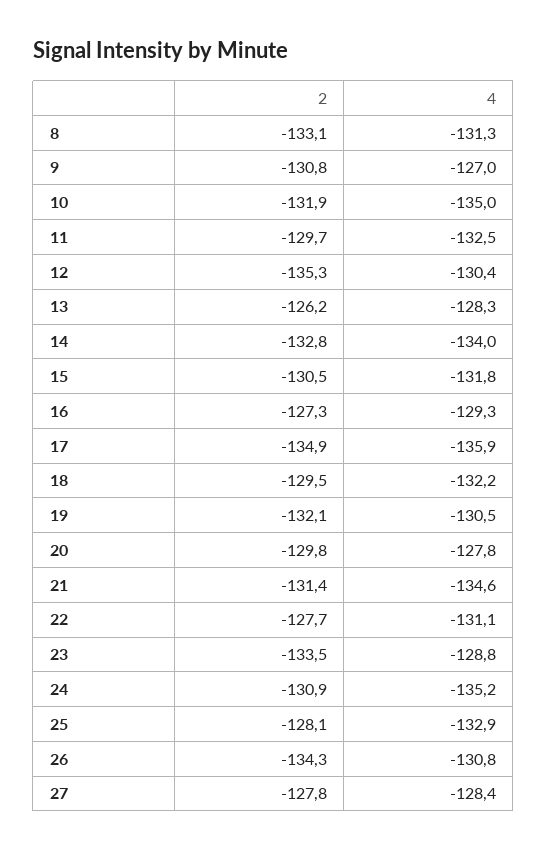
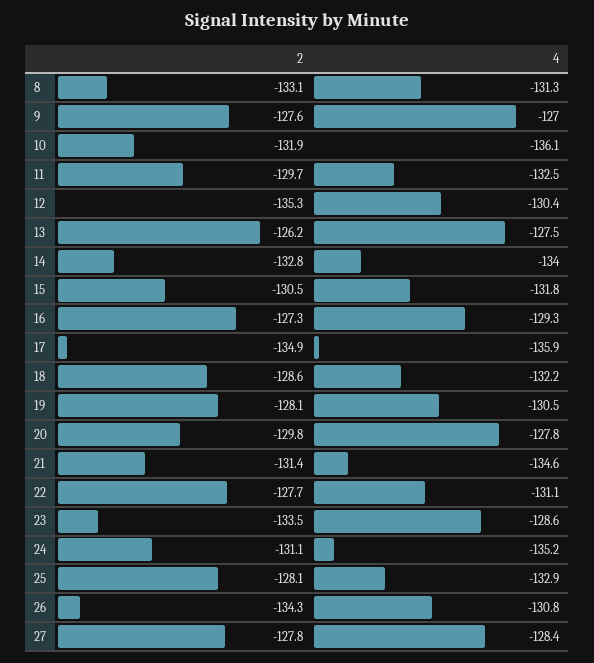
2, 9: -130.8 -> -127.6
4, 10: -135 -> -136.1
4, 13: -128.3 -> -127.5
2, 18: -129.5 -> -128.6
2, 19: -132.1 -> -128.1
4, 23: -128.8 -> -128.6
2, 24: -130.9 -> -131.1

